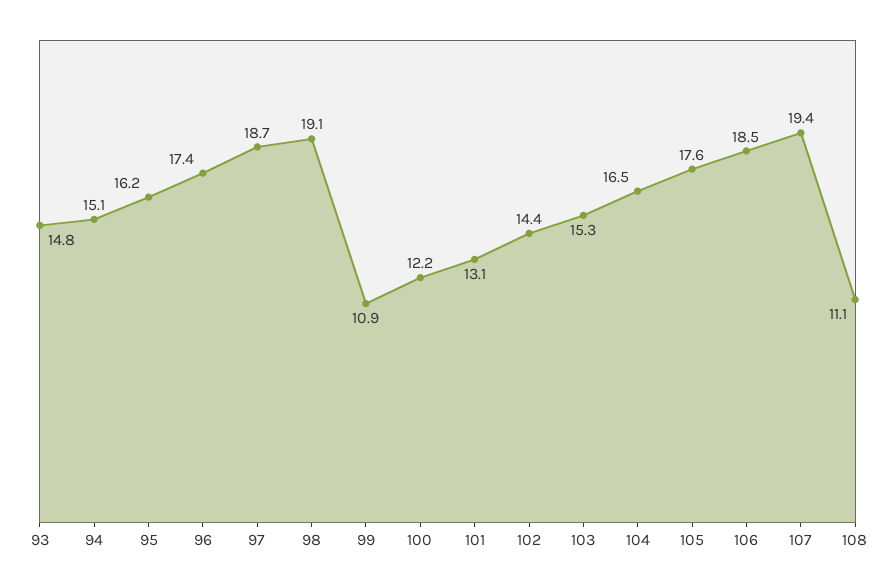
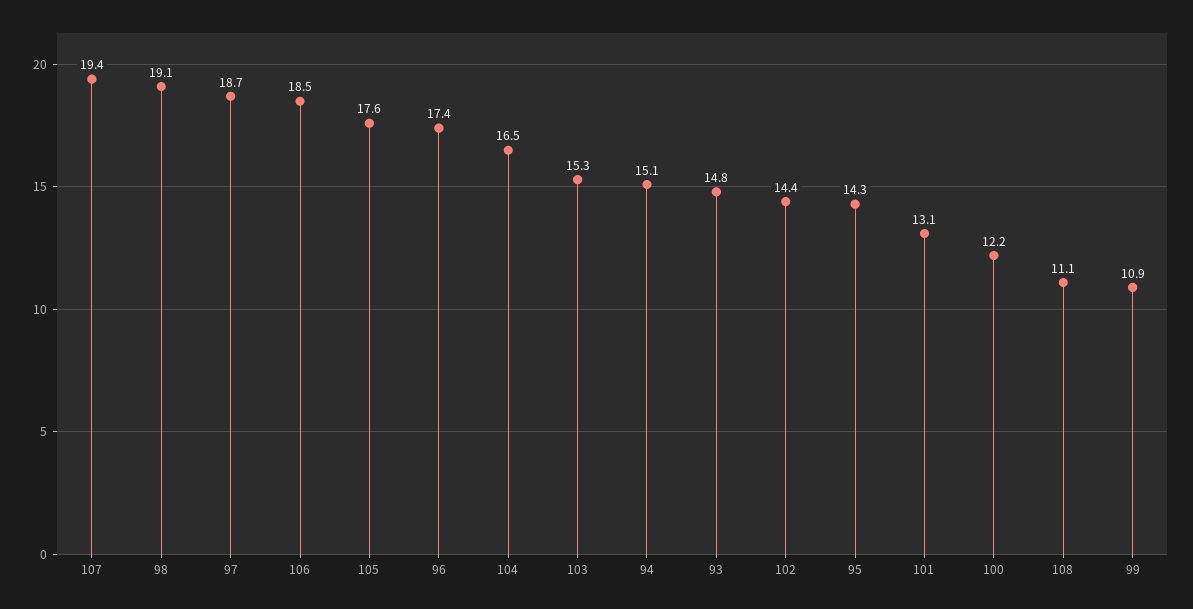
95: 16.2 -> 14.3

